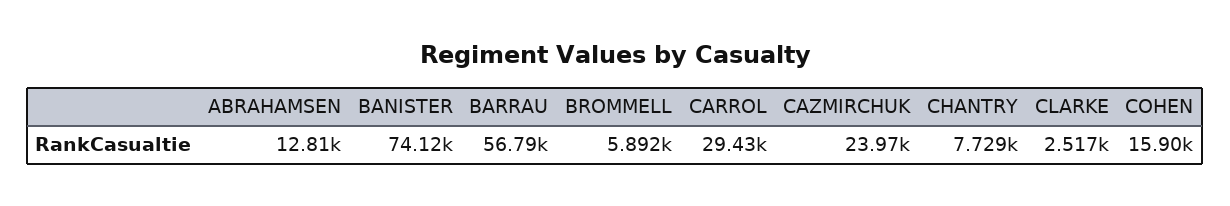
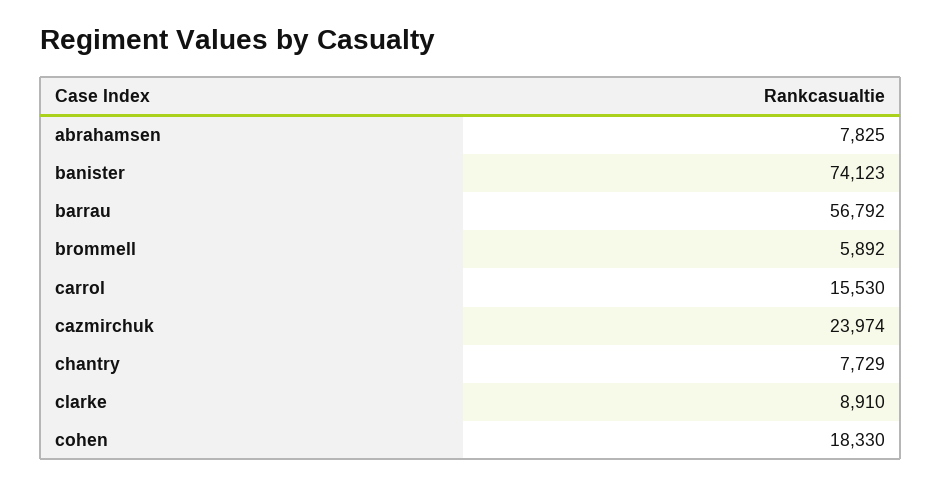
ABRAHAMSEN: 12810 -> 7825
CARROL: 29430 -> 15530
CLARKE: 2517 -> 8910
COHEN: 15900 -> 18330

